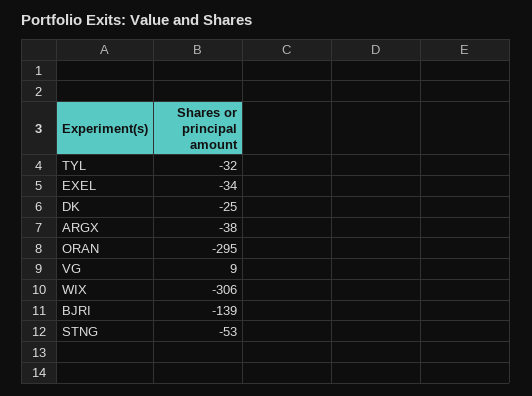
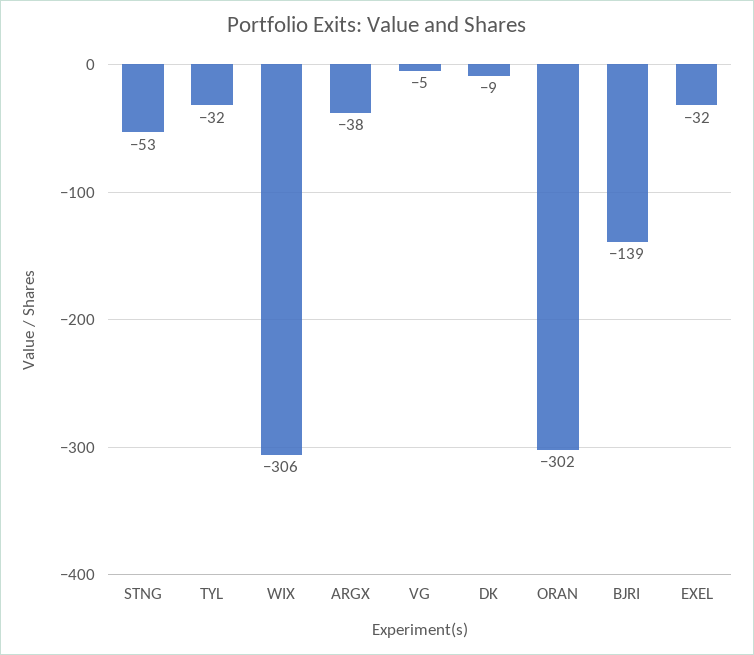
EXEL: -34 -> -32
DK: -25 -> -9
ORAN: -295 -> -302
VG: 9 -> -5

